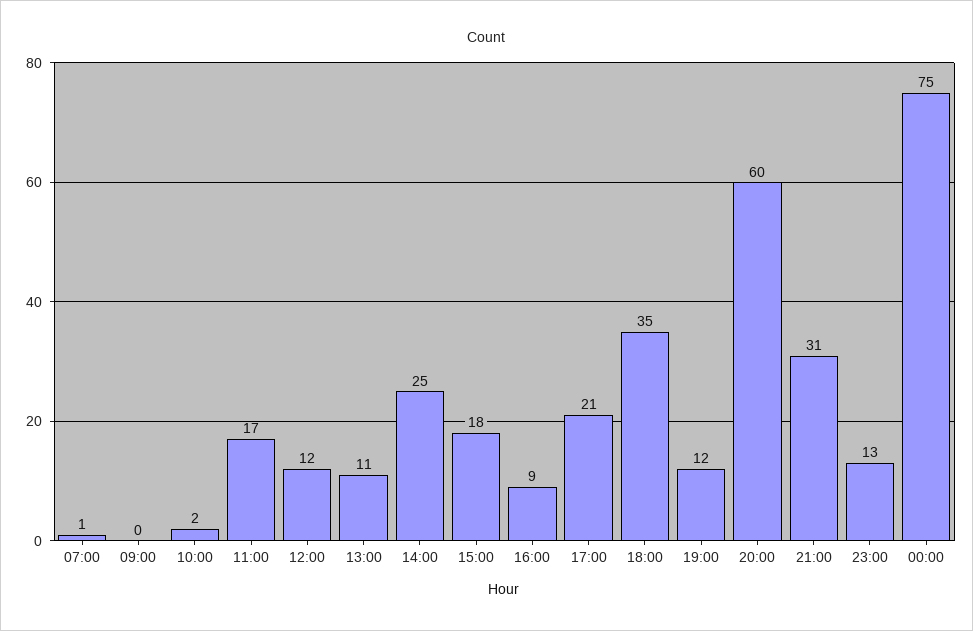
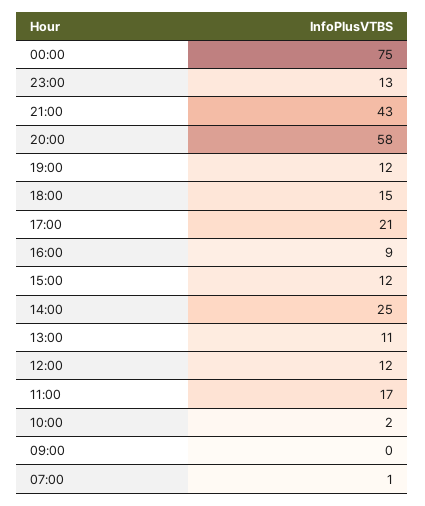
15:00: 18 -> 12
18:00: 35 -> 15
20:00: 60 -> 58
21:00: 31 -> 43

